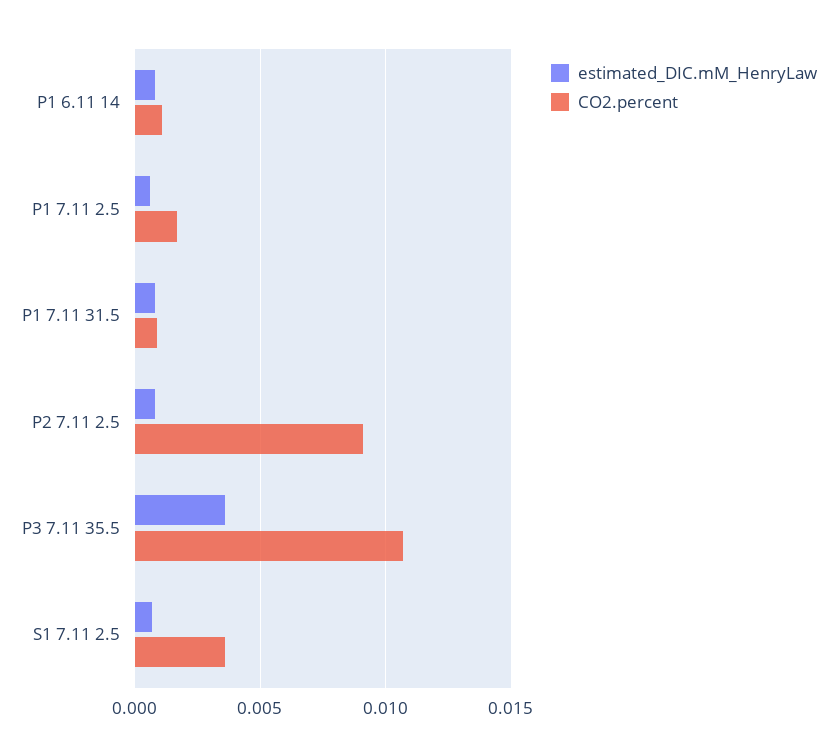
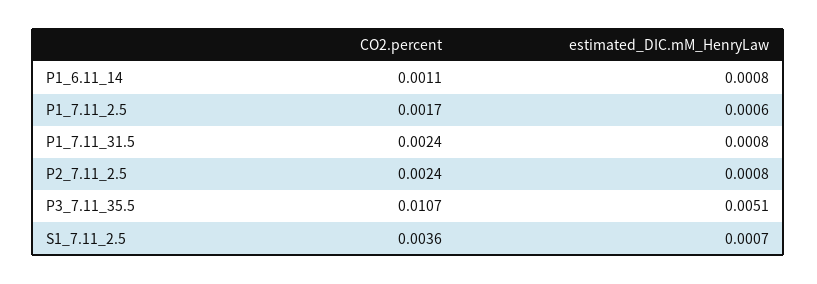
CO2.percent, P1 7.11 31.5: 0.001 -> 0.0024
CO2.percent, P2 7.11 2.5: 0.009 -> 0.0024
estimated_DIC.mM_HenryLaw, P3 7.11 35.5: 0.0035 -> 0.0051

